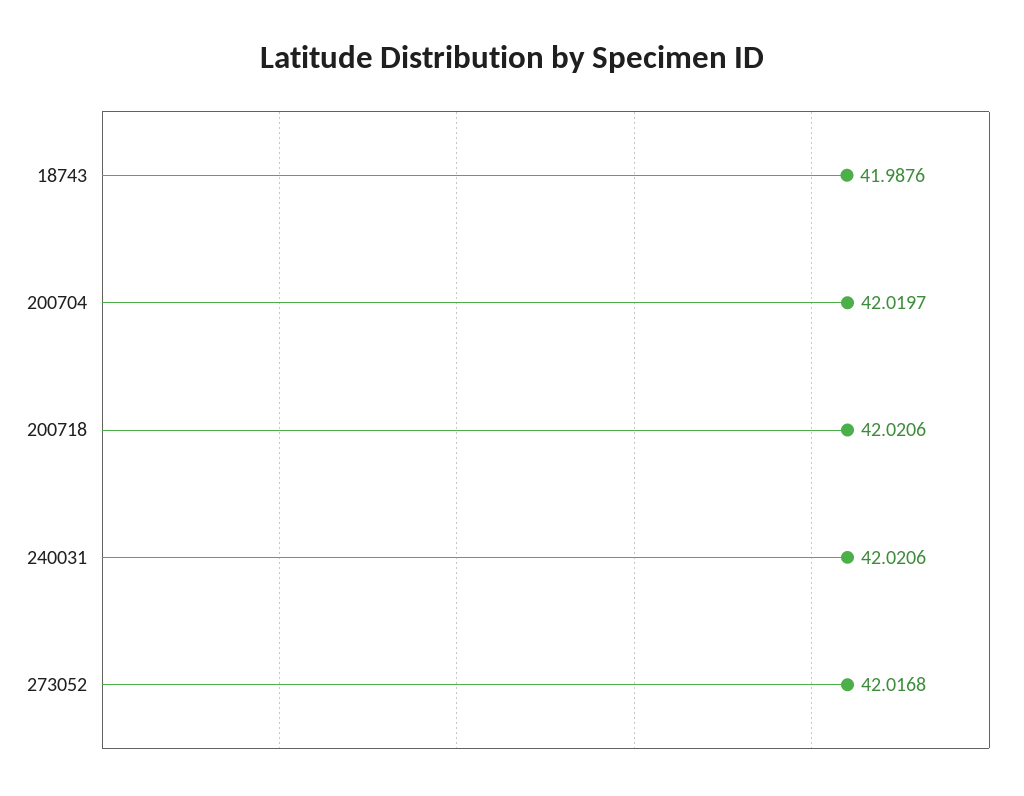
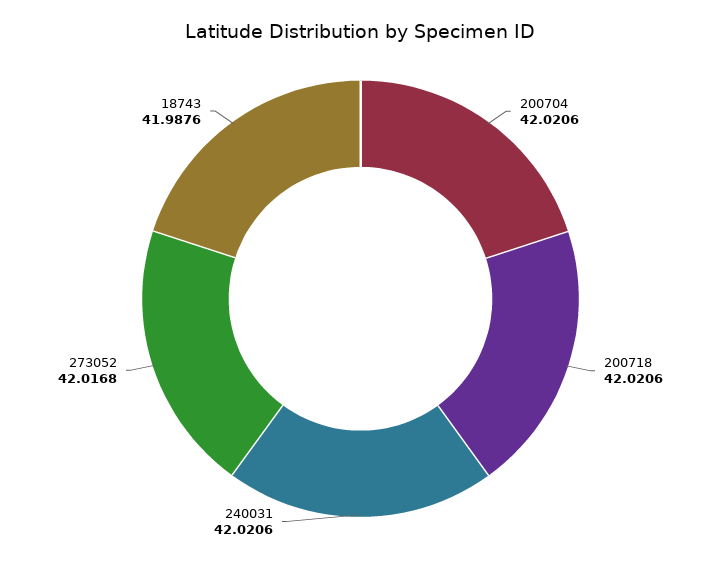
200704: 42.0197 -> 42.0206

